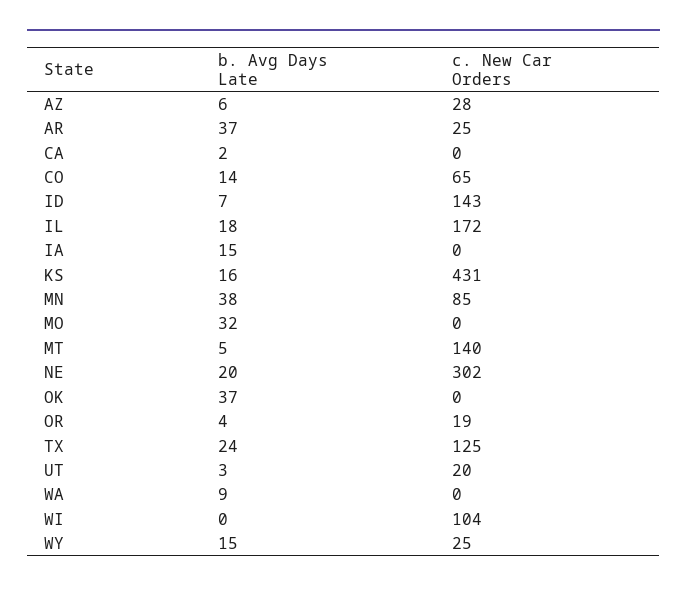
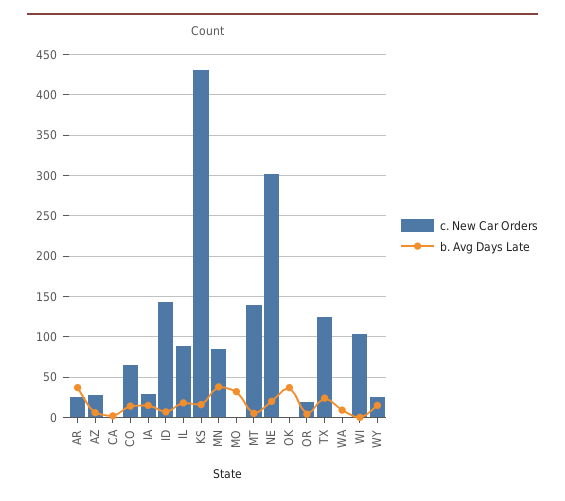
c. New Car Orders, IL: 172 -> 90
c. New Car Orders, IA: 0 -> 30
b. Avg Days Late, UT: 3 -> none
c. New Car Orders, UT: 20 -> none

